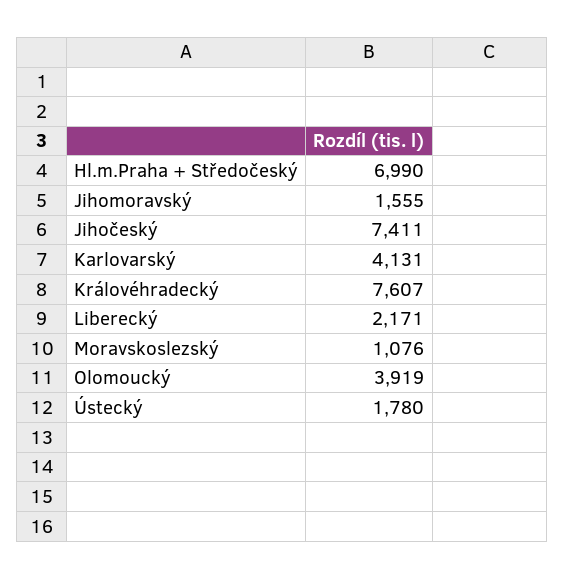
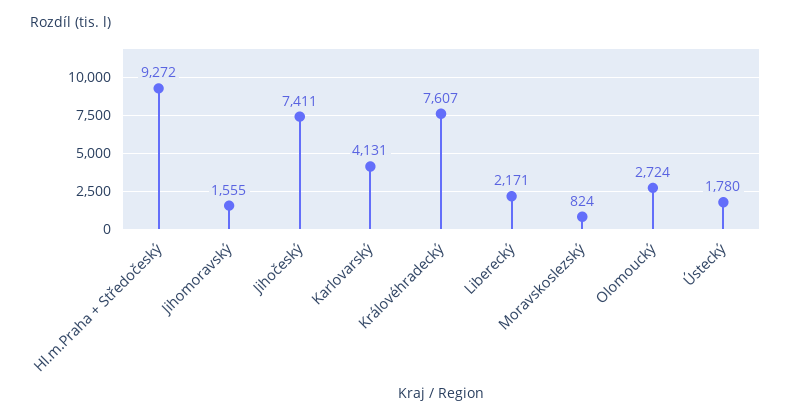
Hl.m.Praha + Středočeský: 6990 -> 9272
Moravskoslezský: 1076 -> 824
Olomoucký: 3919 -> 2724

